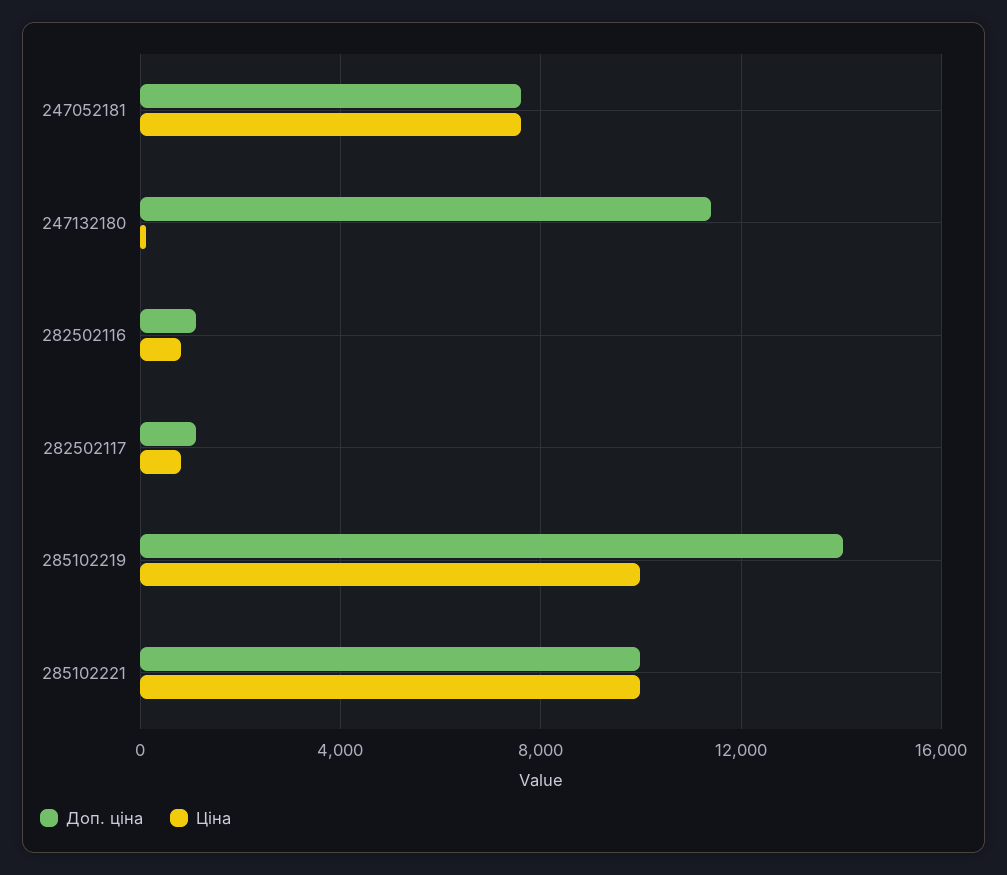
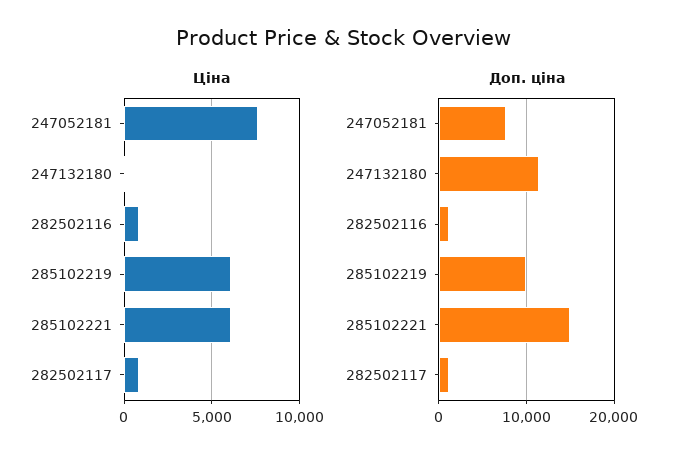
Доп. ціна, 285102219: 14000 -> 10000
Ціна, 285102219: 10000 -> 6000
Доп. ціна, 285102221: 10000 -> 15000
Ціна, 285102221: 10000 -> 6000

